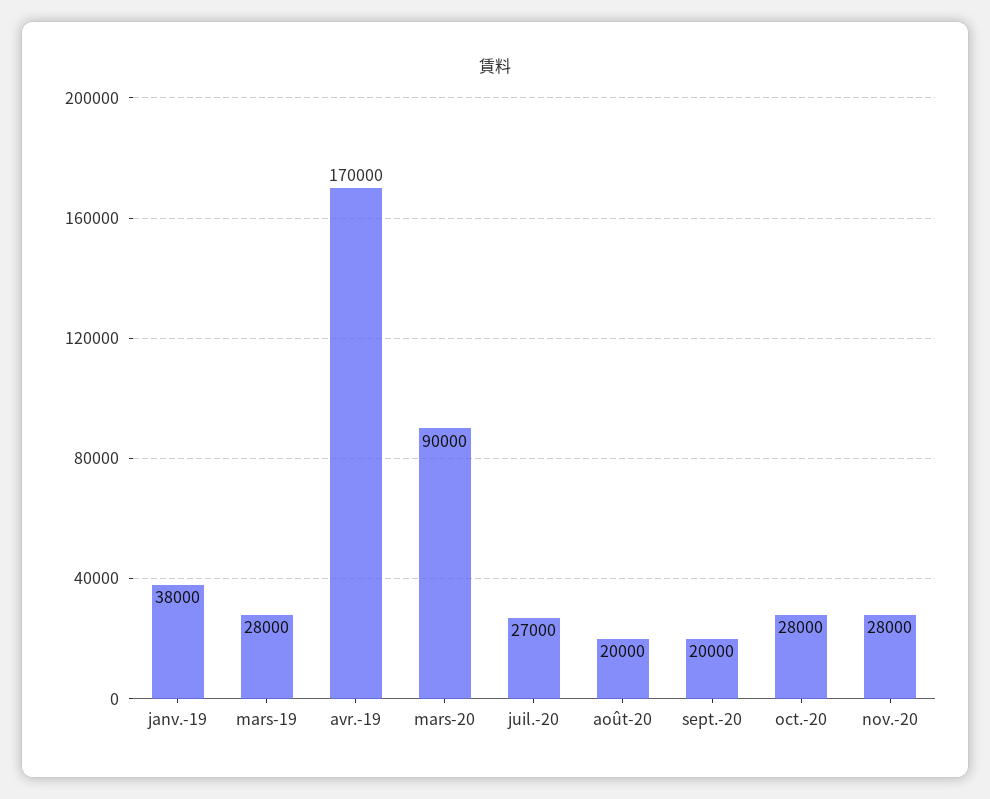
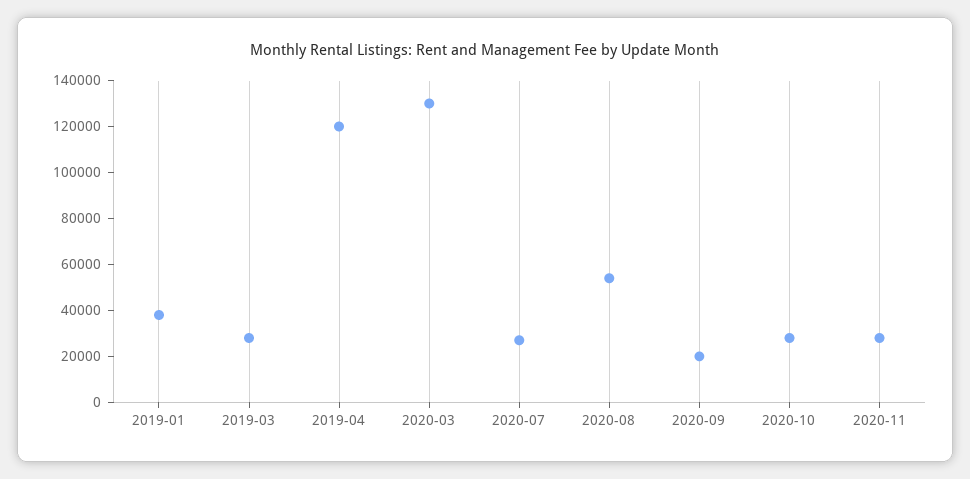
avr.-19: 170000 -> 120000
mars-20: 90000 -> 130000
août-20: 20000 -> 55000

